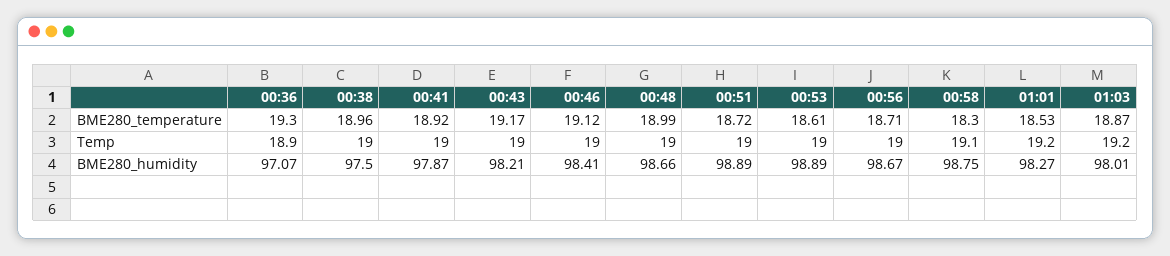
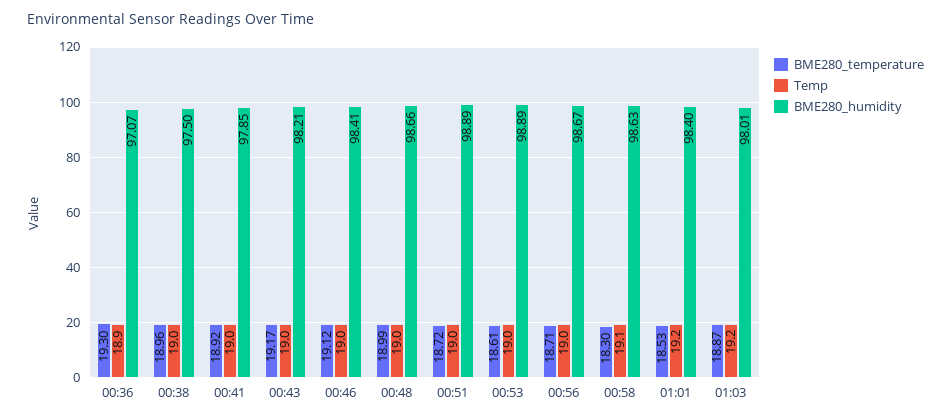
BME280_humidity, 00:41: 97.87 -> 97.85
BME280_humidity, 00:58: 98.75 -> 98.63
BME280_humidity, 01:01: 98.27 -> 98.4

